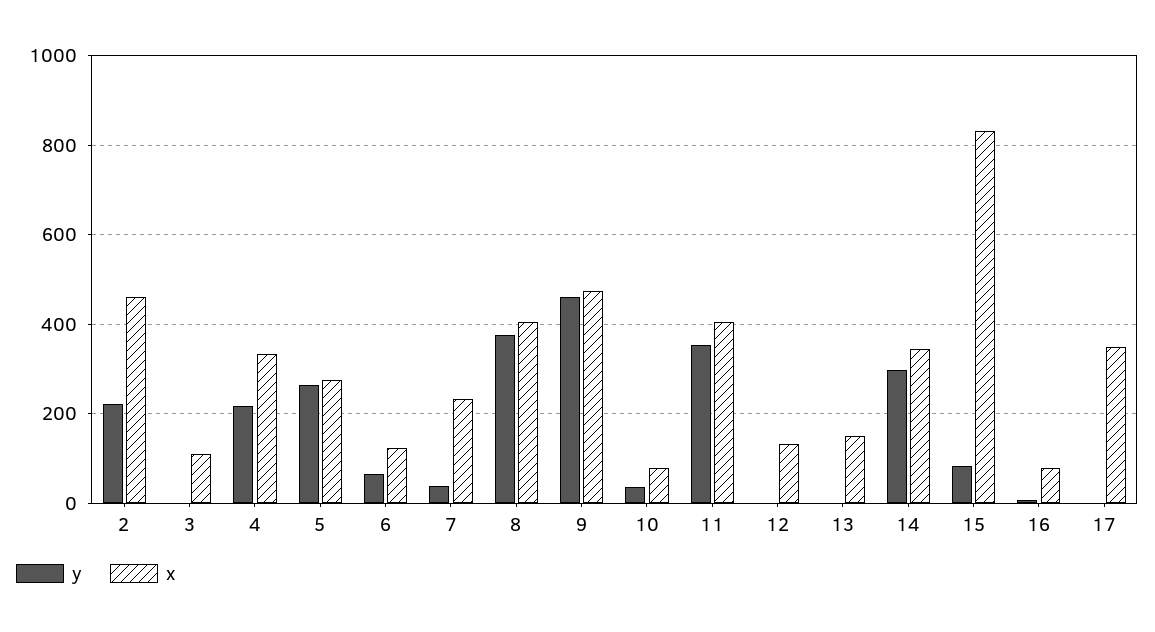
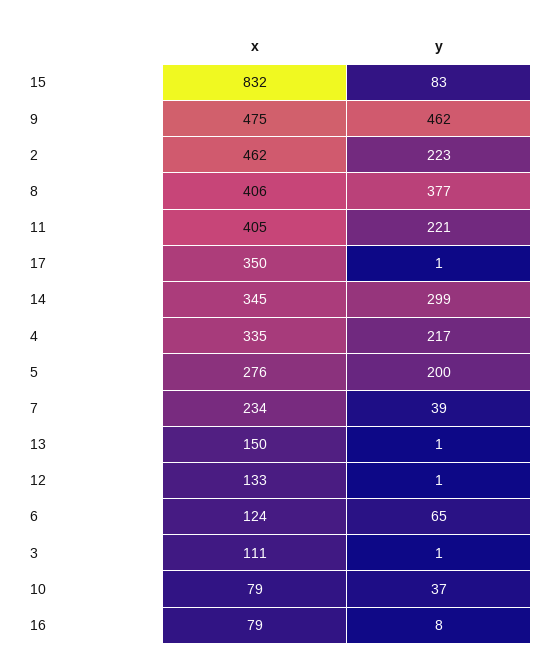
y, 5: 260 -> 200
y, 11: 360 -> 221

